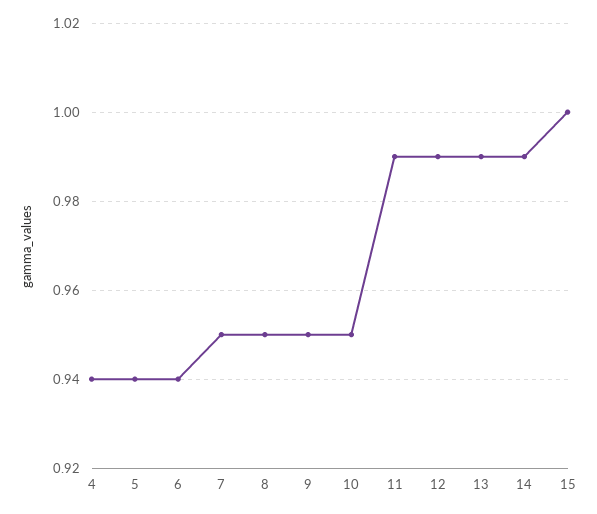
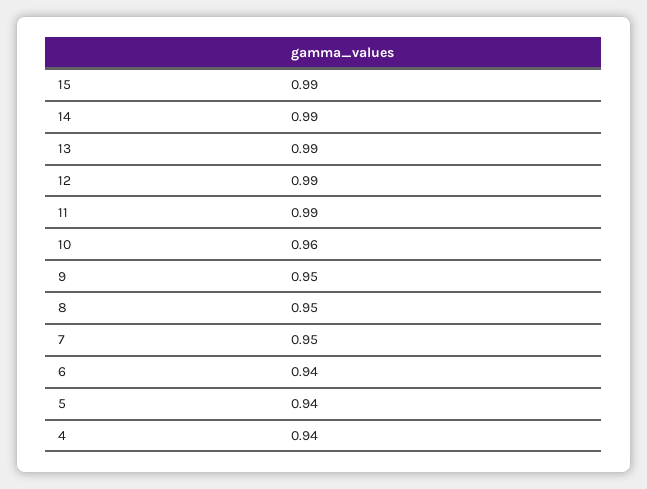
10: 0.95 -> 0.96
15: 1 -> 0.99

